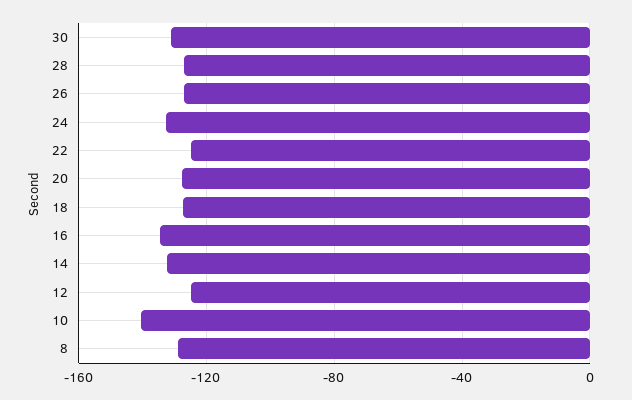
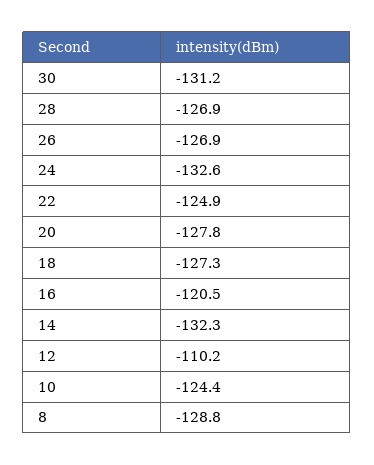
16: -135 -> -120.5
12: -125 -> -110.2
10: -140 -> -124.4

